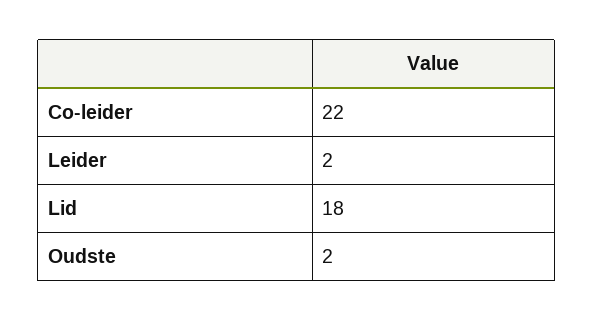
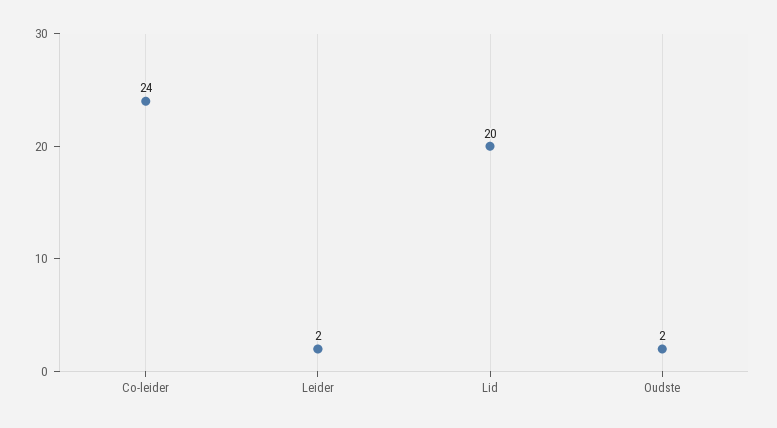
Co-leider: 22 -> 24
Lid: 18 -> 20

